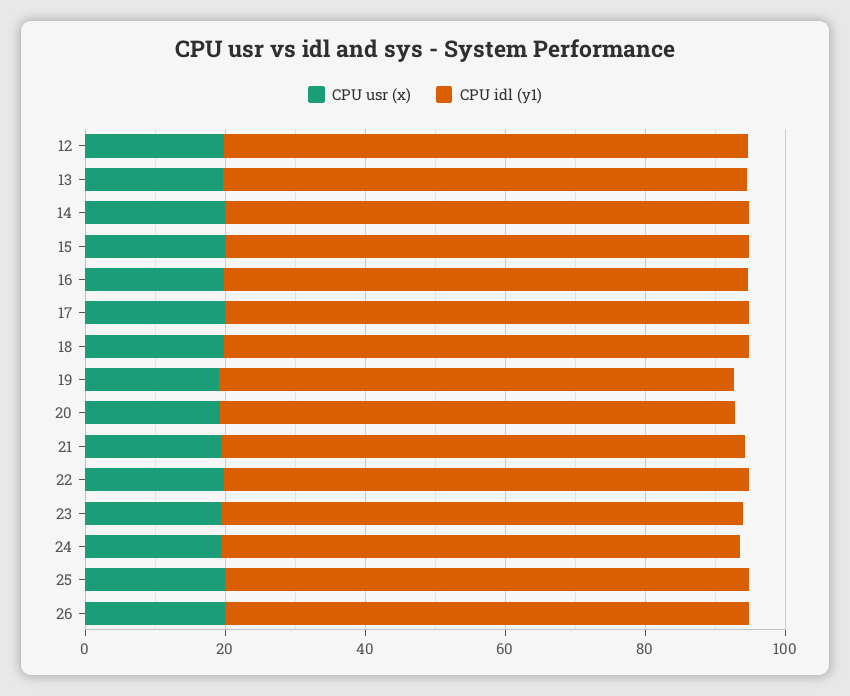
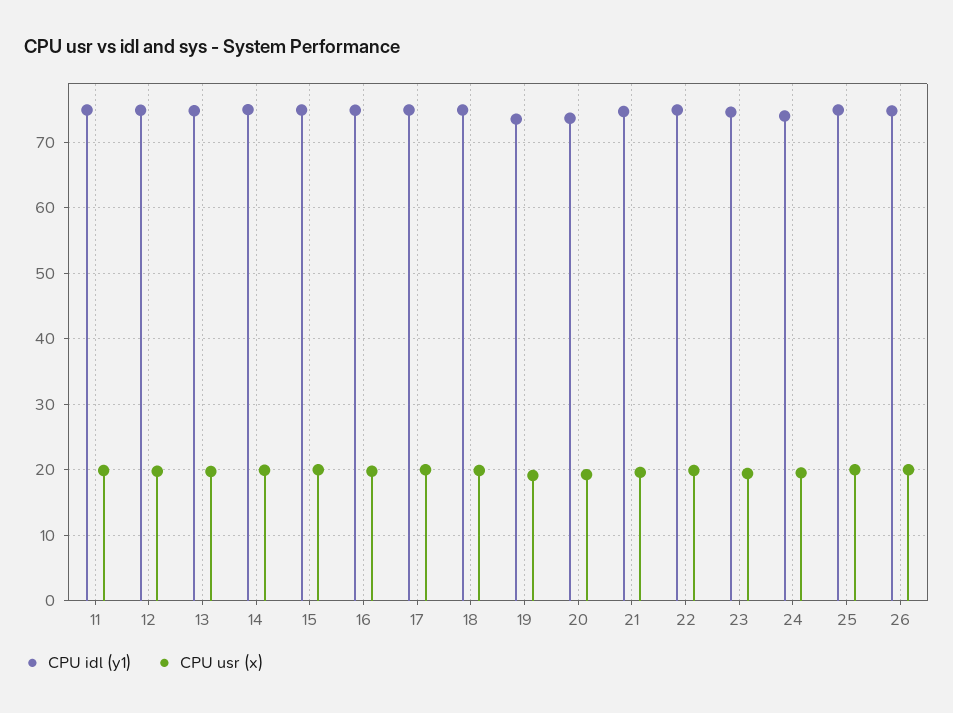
CPU idl (y1), 11: none -> 75
CPU usr (x), 11: none -> 20

